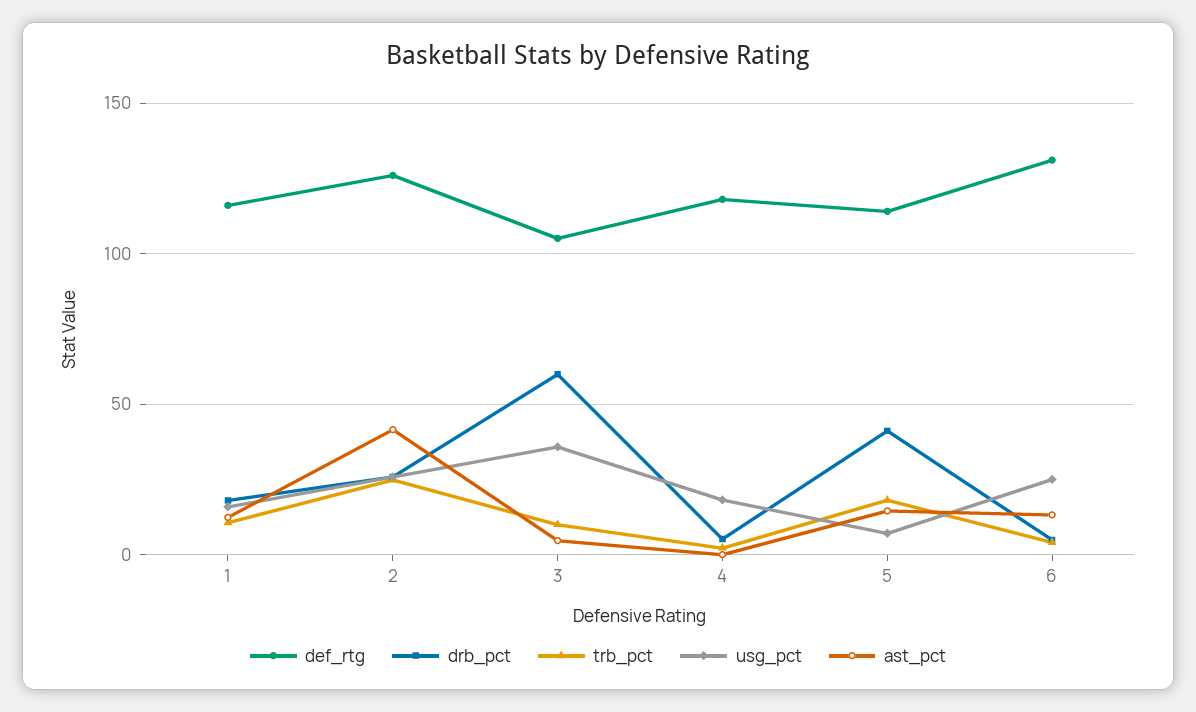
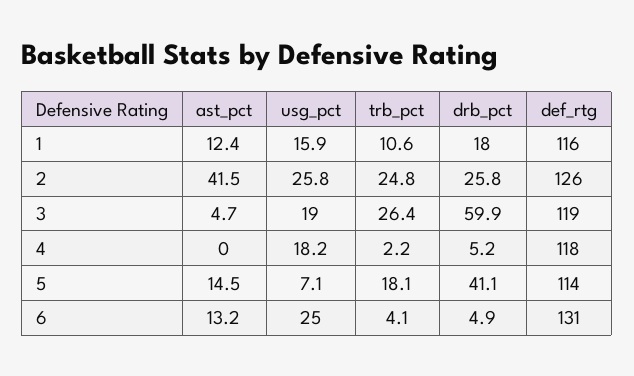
def_rtg, 3: 105 -> 119
trb_pct, 3: 10 -> 26.4
usg_pct, 3: 35 -> 19

